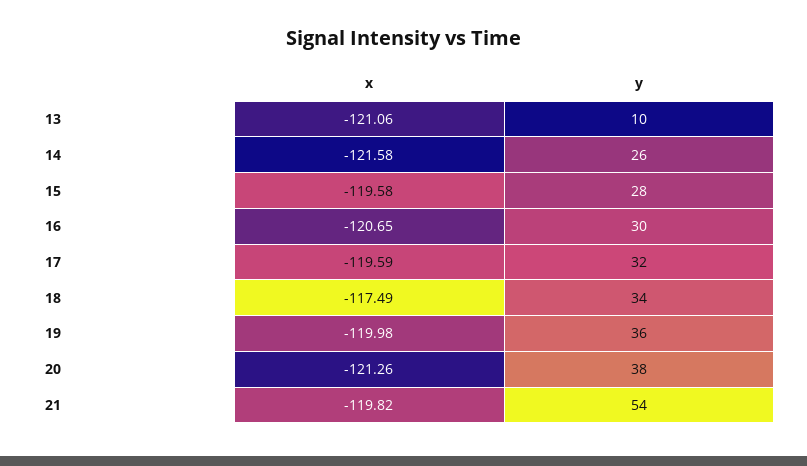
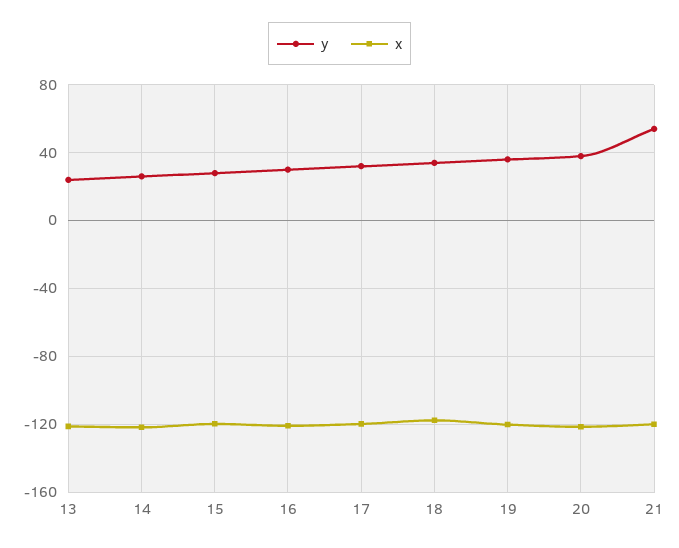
y, 13: 10 -> 25

